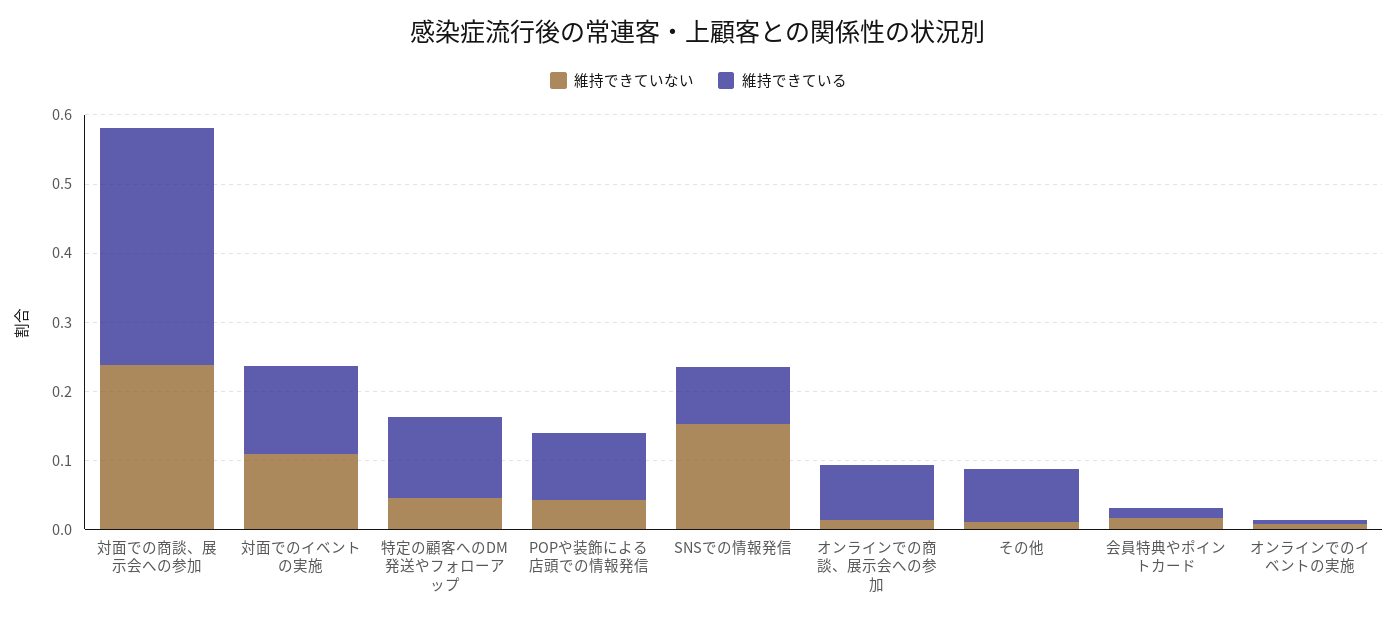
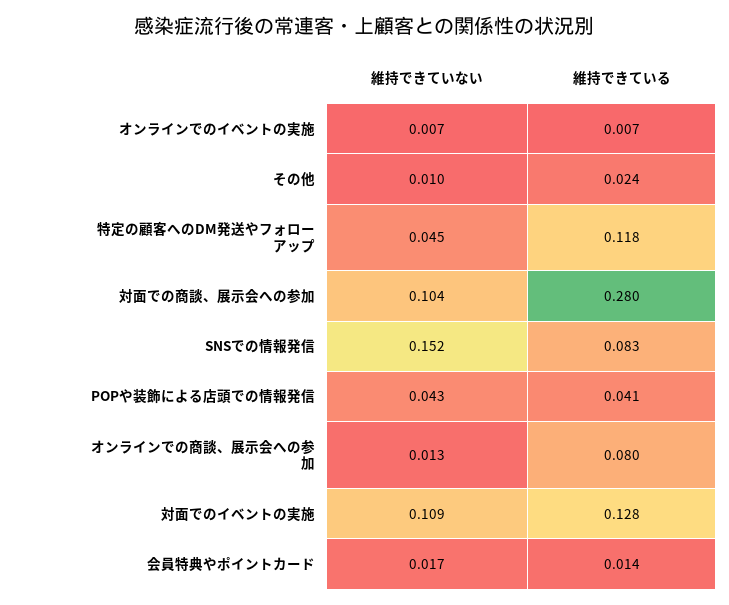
維持できていない, 対面での商談、展示会への参加: 0.24 -> 0.104
維持できている, 対面での商談、展示会への参加: 0.34 -> 0.28
維持できている, POPや装飾による店頭での情報発信: 0.1 -> 0.041
維持できている, その他: 0.08 -> 0.024

